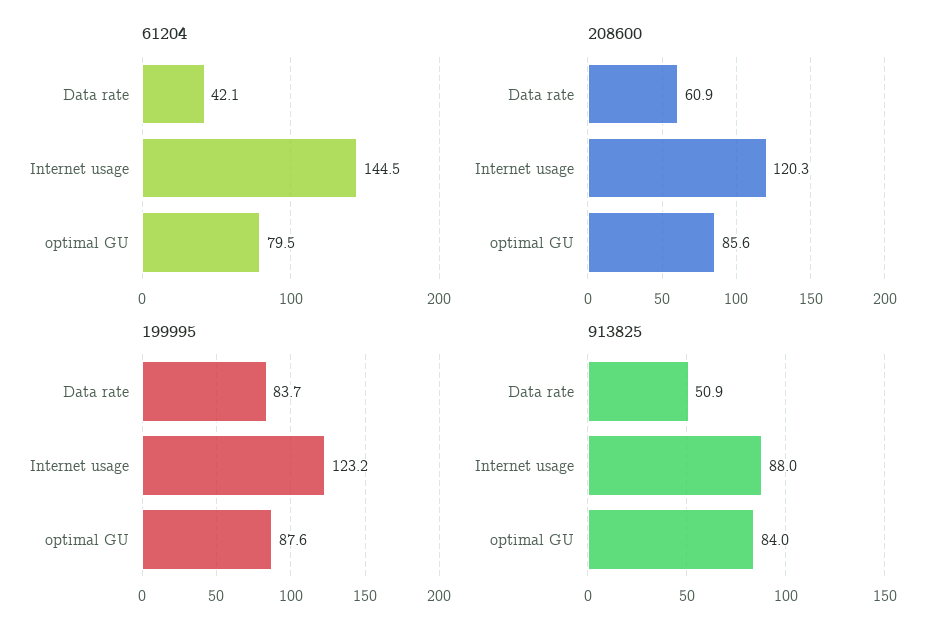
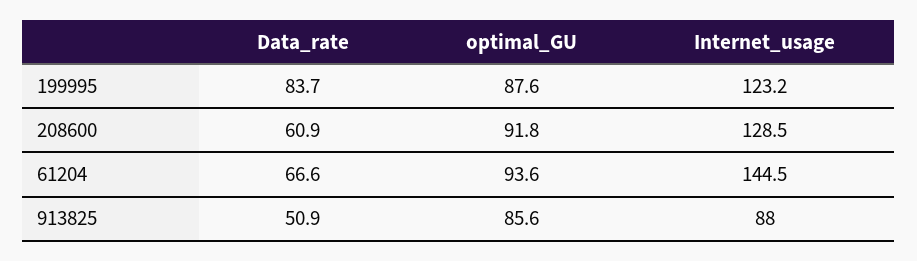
61204, Data rate: 42.1 -> 66.6
61204, optimal GU: 79.5 -> 93.6
208600, Internet usage: 120.3 -> 128.5
208600, optimal GU: 85.6 -> 91.8
913825, optimal GU: 84 -> 85.6

